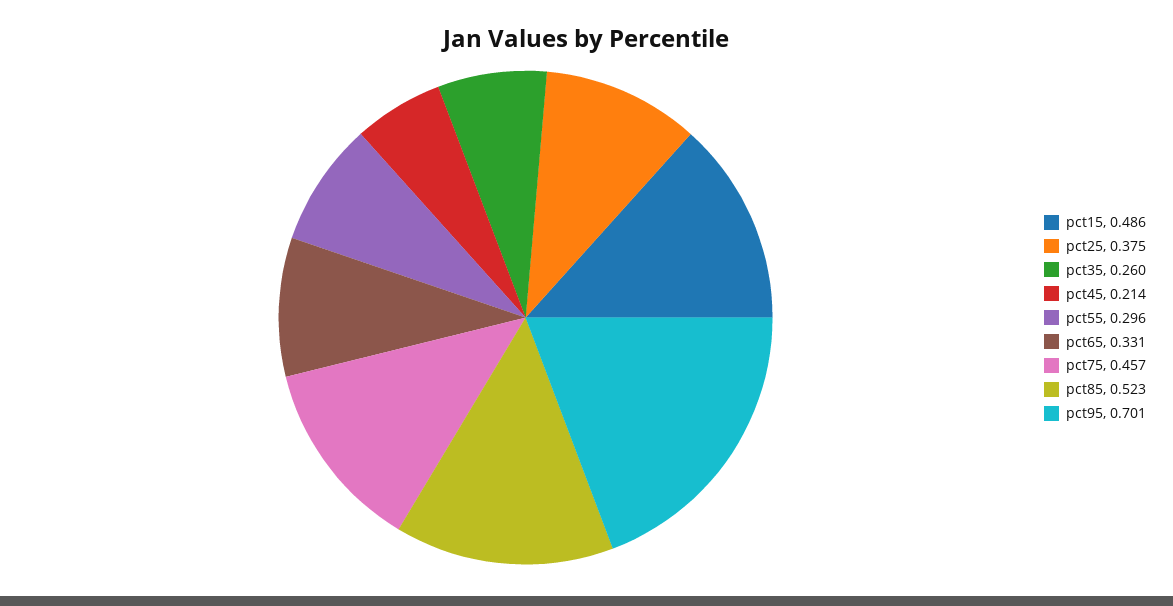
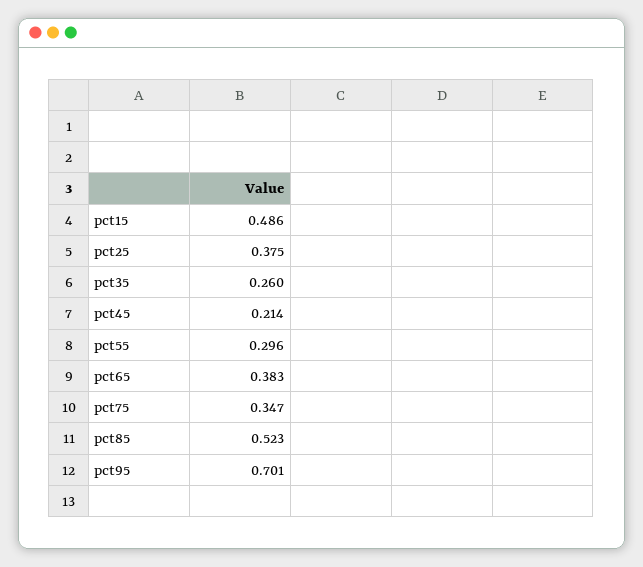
pct65: 0.331 -> 0.383
pct75: 0.457 -> 0.347

